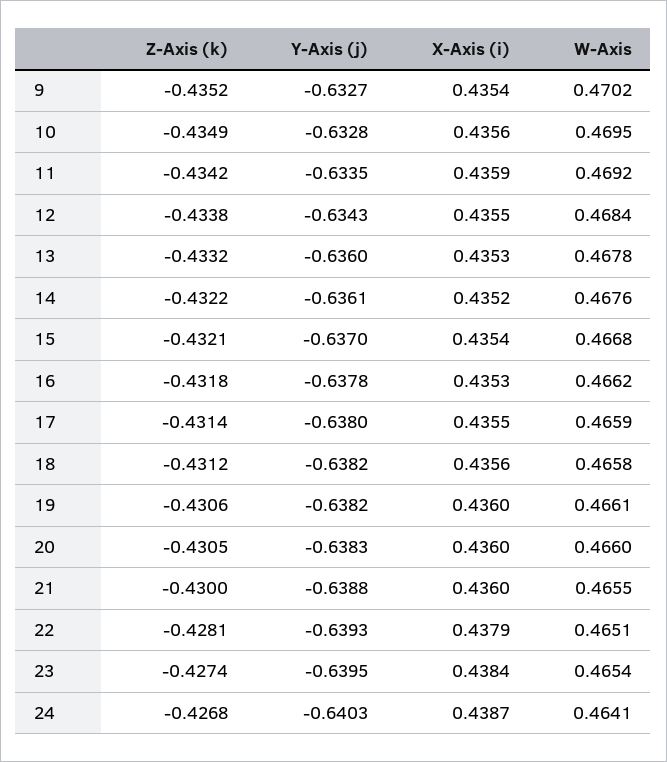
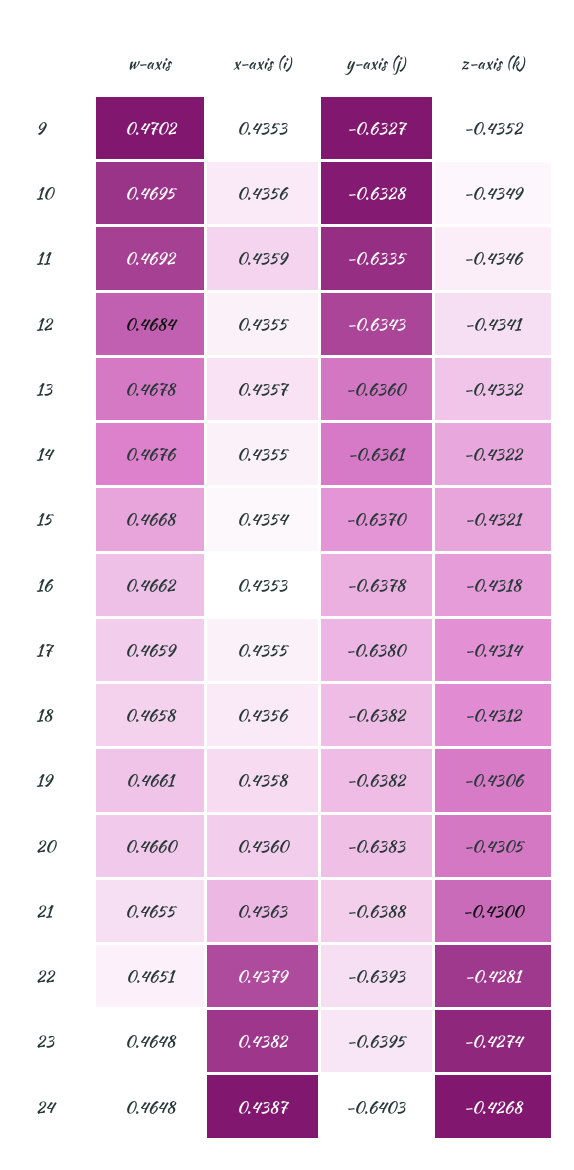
X-Axis (i), 9: 0.4354 -> 0.4353
Z-Axis (k), 11: -0.4342 -> -0.4346
Z-Axis (k), 12: -0.4338 -> -0.4341
X-Axis (i), 13: 0.4353 -> 0.4357
X-Axis (i), 14: 0.4352 -> 0.4355
X-Axis (i), 19: 0.436 -> 0.4358
X-Axis (i), 21: 0.436 -> 0.4363
X-Axis (i), 23: 0.4384 -> 0.4382
W-Axis, 23: 0.4654 -> 0.4648
W-Axis, 24: 0.4641 -> 0.4648

